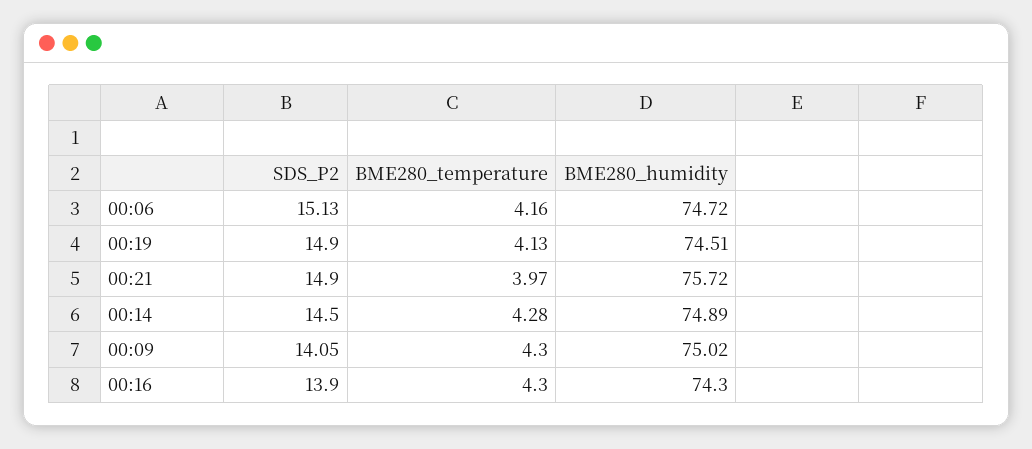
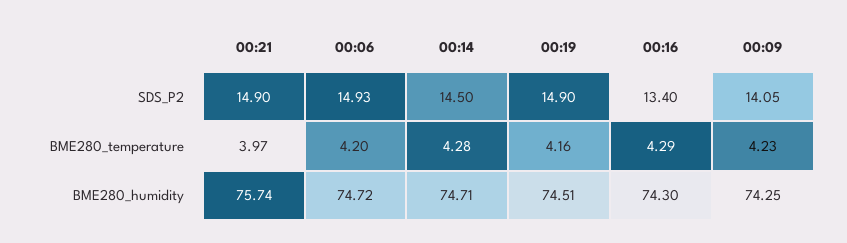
SDS_P2, 00:06: 15.13 -> 14.93
BME280_temperature, 00:06: 4.16 -> 4.2
BME280_temperature, 00:19: 4.13 -> 4.16
BME280_humidity, 00:21: 75.72 -> 75.74
BME280_humidity, 00:14: 74.89 -> 74.71
BME280_temperature, 00:09: 4.3 -> 4.23
BME280_humidity, 00:09: 75.02 -> 74.25
SDS_P2, 00:16: 13.9 -> 13.4
BME280_temperature, 00:16: 4.3 -> 4.29

